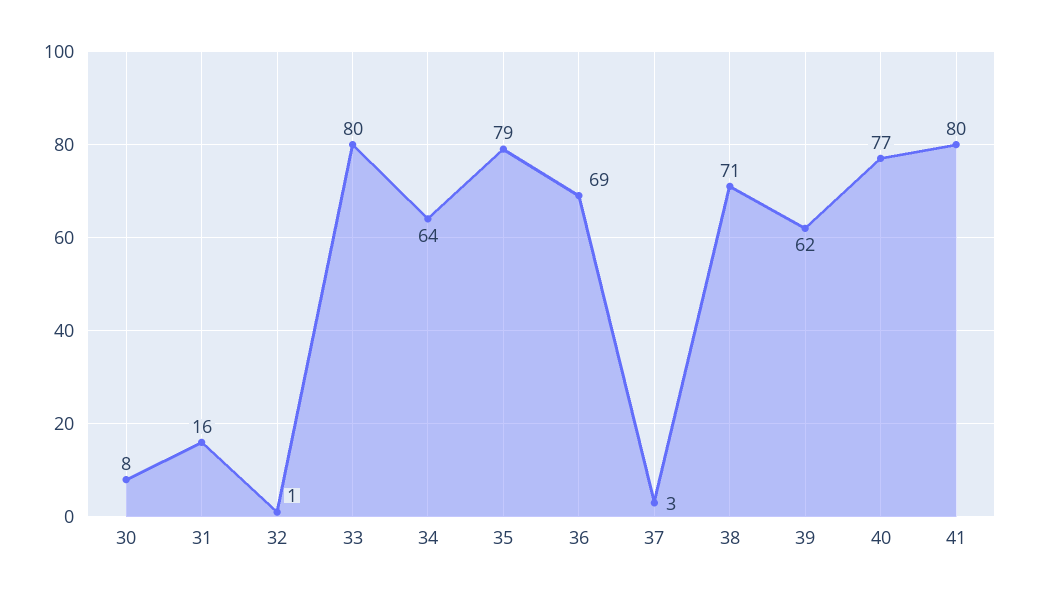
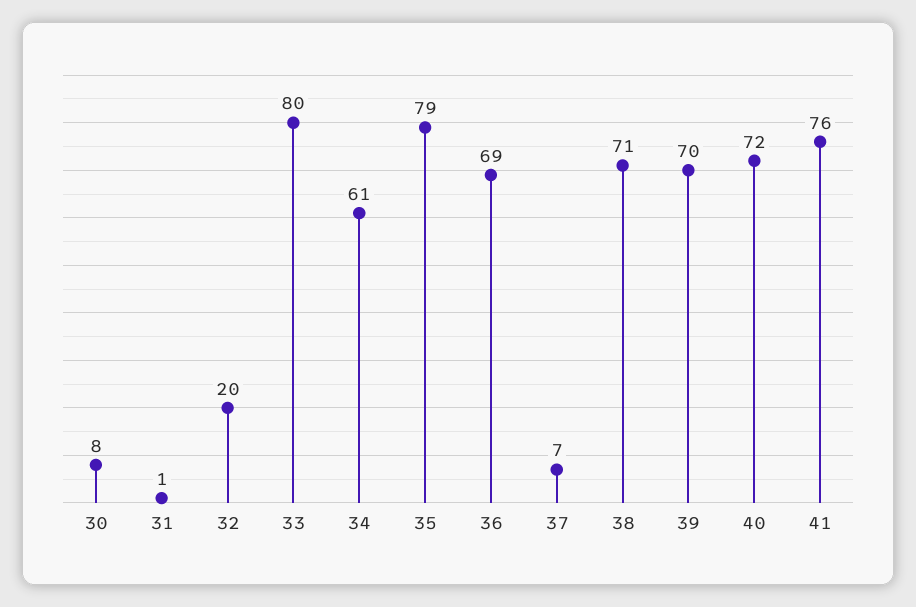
31: 16 -> 1
32: 1 -> 20
34: 64 -> 61
37: 3 -> 7
39: 62 -> 70
40: 77 -> 72
41: 80 -> 76

